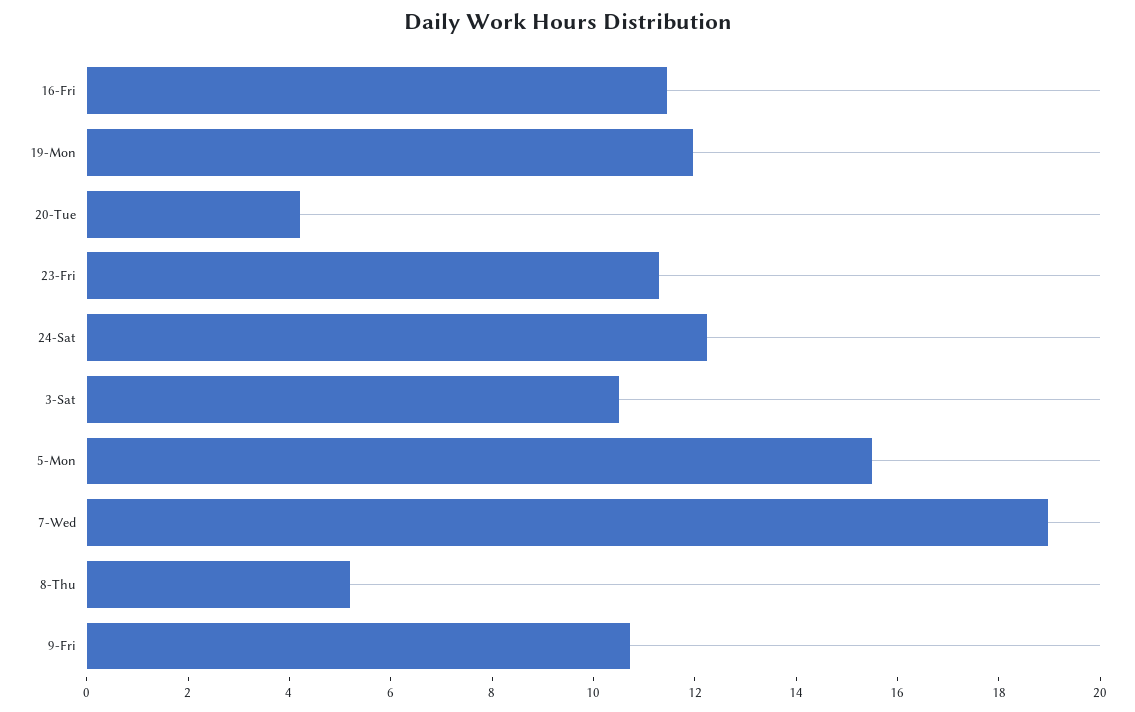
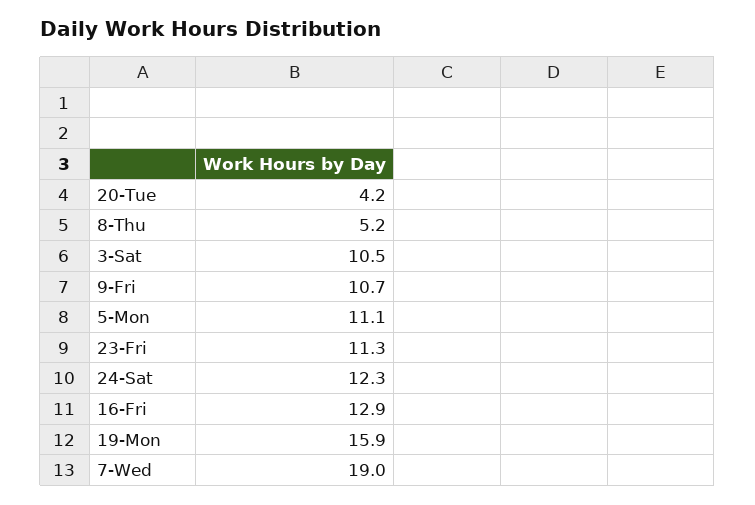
16-Fri: 11.5 -> 12.9
19-Mon: 12 -> 15.9
5-Mon: 15.5 -> 11.1

